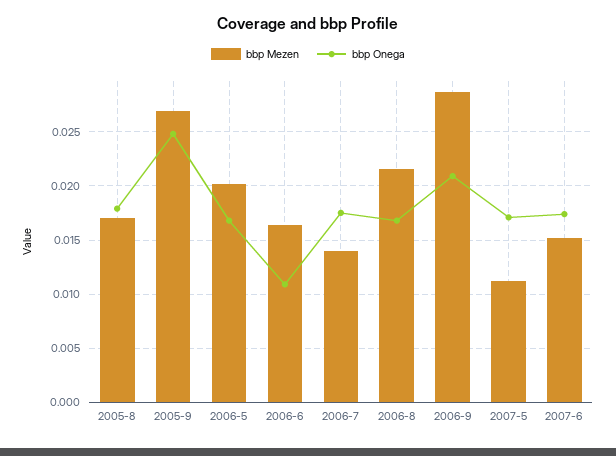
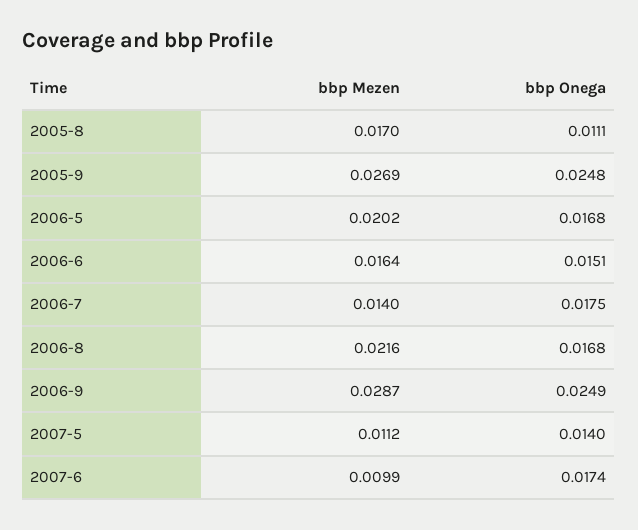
bbp Onega, 2005-8: 0.018 -> 0.0111
bbp Onega, 2006-6: 0.011 -> 0.0151
bbp Onega, 2006-9: 0.021 -> 0.0249
bbp Onega, 2007-5: 0.017 -> 0.014
bbp Mezen, 2007-6: 0.015 -> 0.0099

